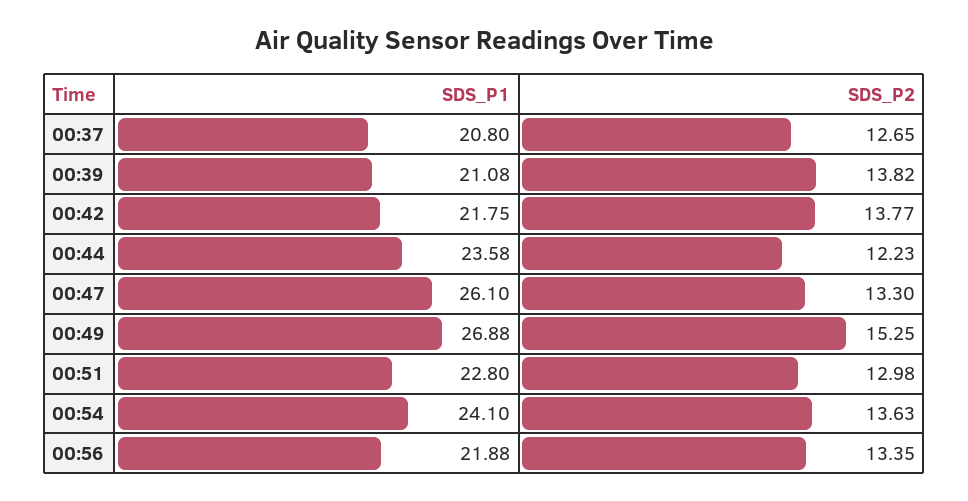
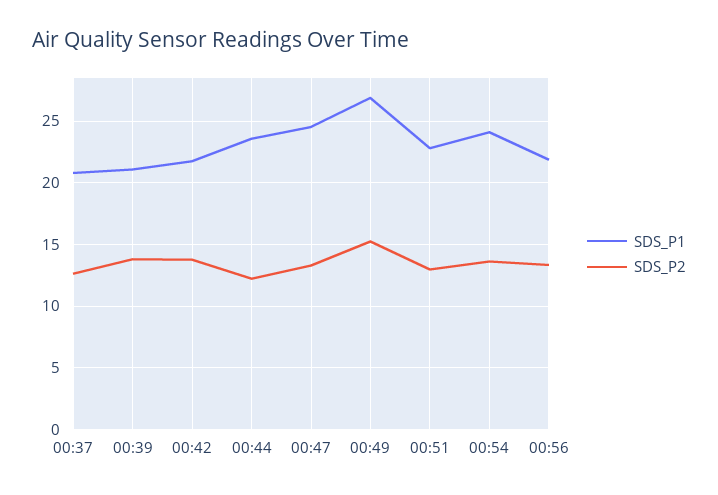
SDS_P1, 00:47: 26.1 -> 24.5

